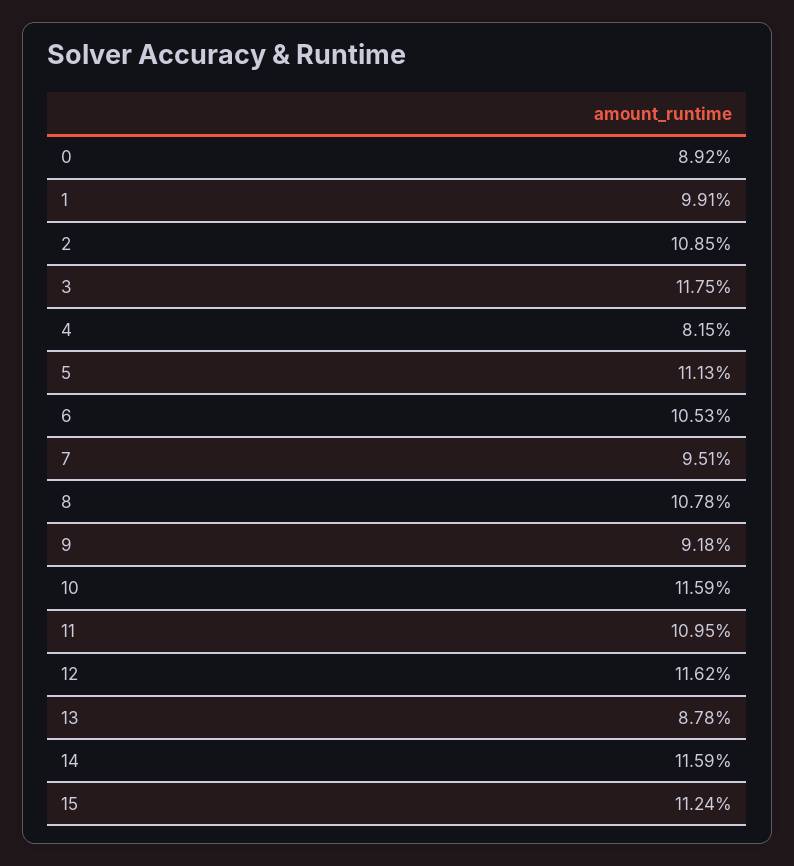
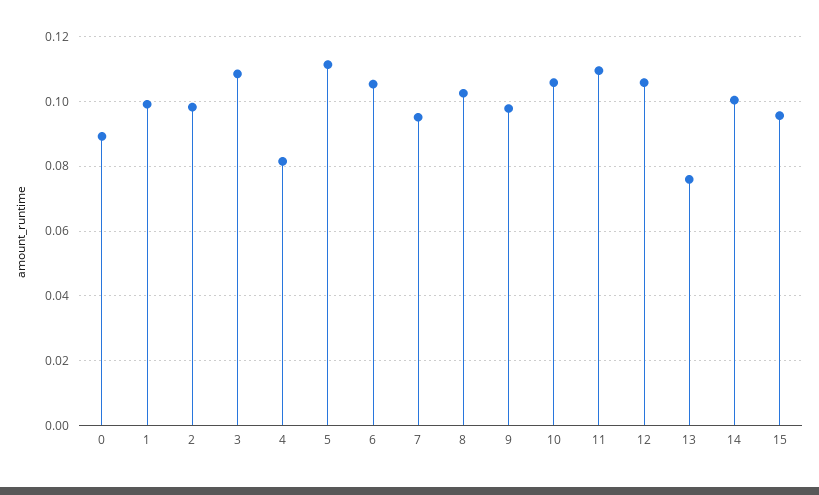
2: 0.1085 -> 0.098
3: 0.1175 -> 0.108
8: 0.1078 -> 0.102
9: 0.0918 -> 0.098
10: 0.1159 -> 0.106
12: 0.1162 -> 0.106
13: 0.0878 -> 0.076
14: 0.1159 -> 0.1
15: 0.1124 -> 0.096

